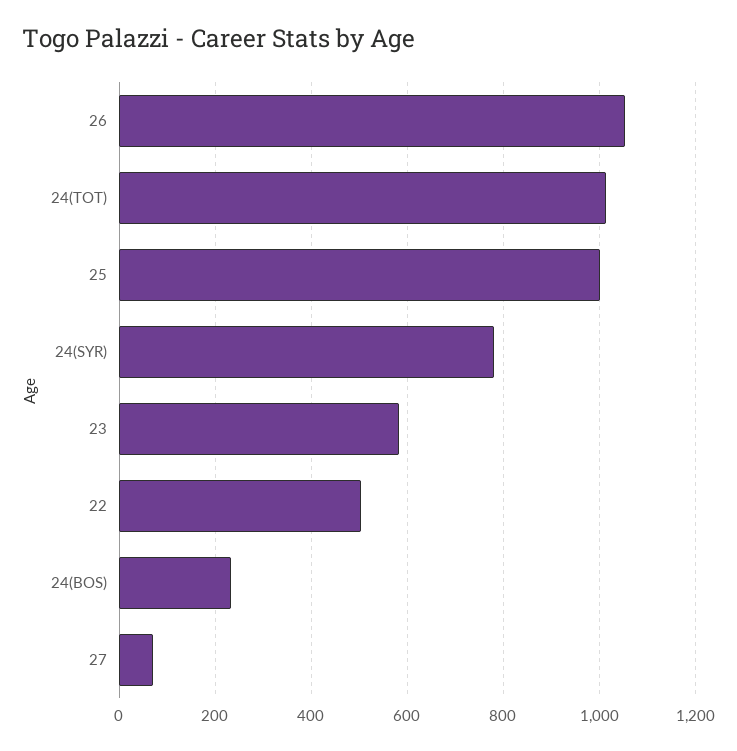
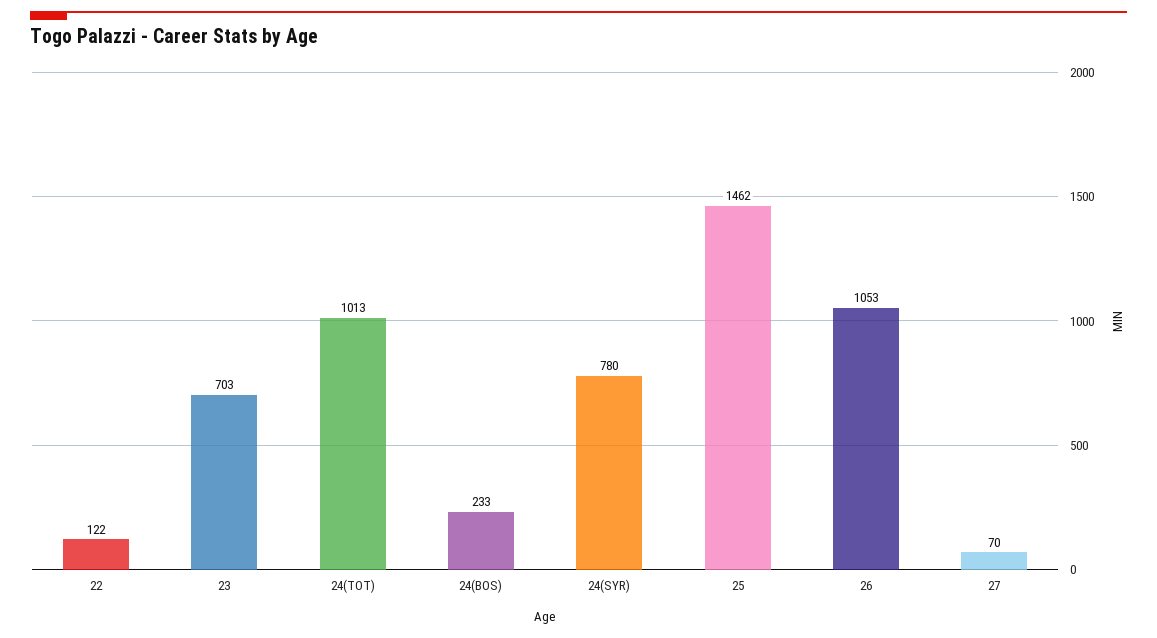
25: 1000 -> 1462
23: 580 -> 703
22: 500 -> 122

